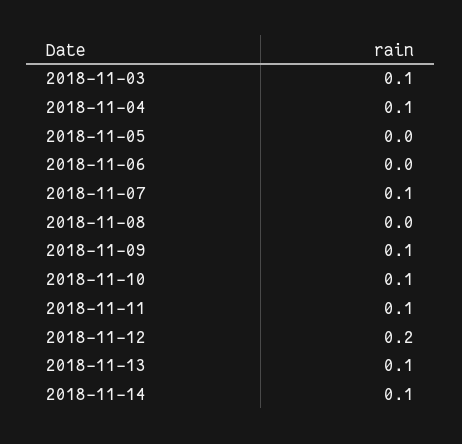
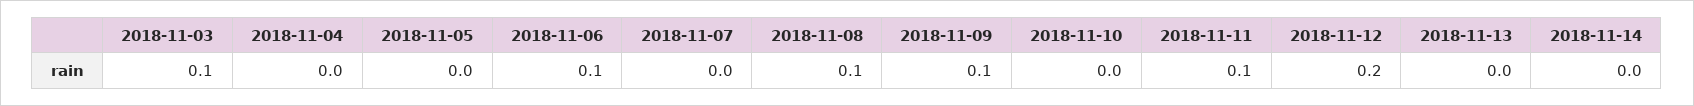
2018-11-04: 0.1 -> 0
2018-11-06: 0 -> 0.1
2018-11-07: 0.1 -> 0
2018-11-08: 0 -> 0.1
2018-11-10: 0.1 -> 0
2018-11-13: 0.1 -> 0
2018-11-14: 0.1 -> 0

